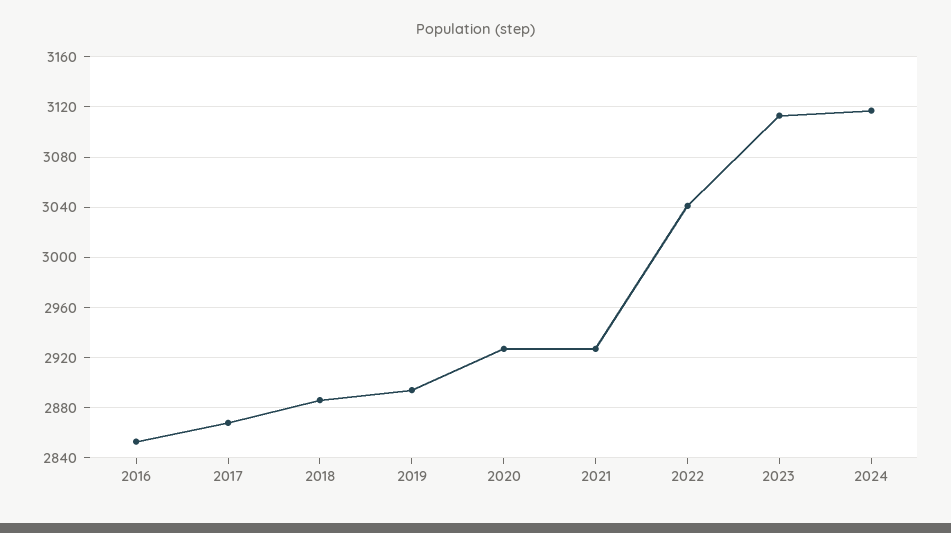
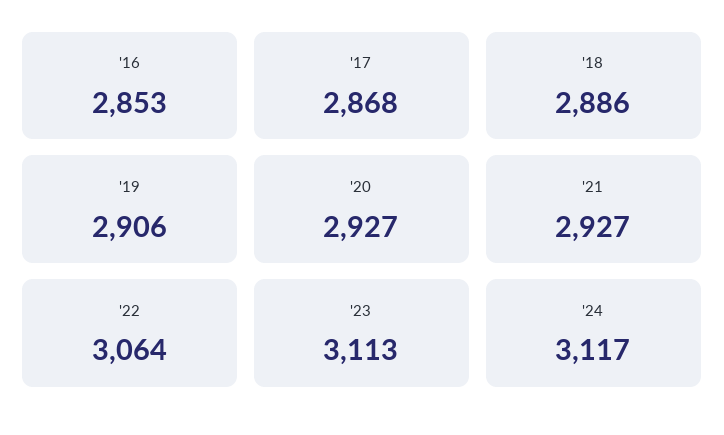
2019: 2895 -> 2906
2022: 3040 -> 3064

